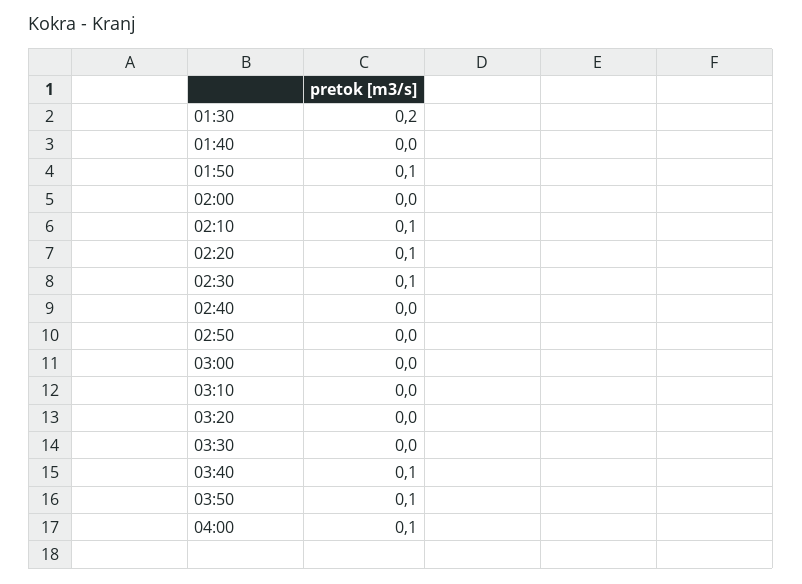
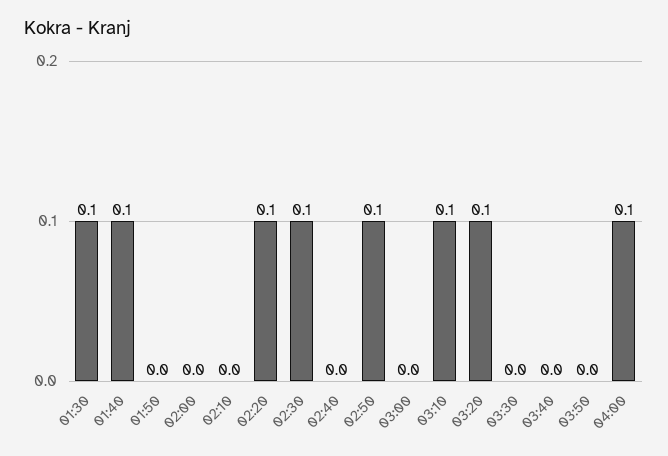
01:30: 0.2 -> 0.1
01:40: 0 -> 0.1
01:50: 0.1 -> 0
02:10: 0.1 -> 0
02:50: 0 -> 0.1
03:10: 0 -> 0.1
03:20: 0 -> 0.1
03:40: 0.1 -> 0
03:50: 0.1 -> 0

